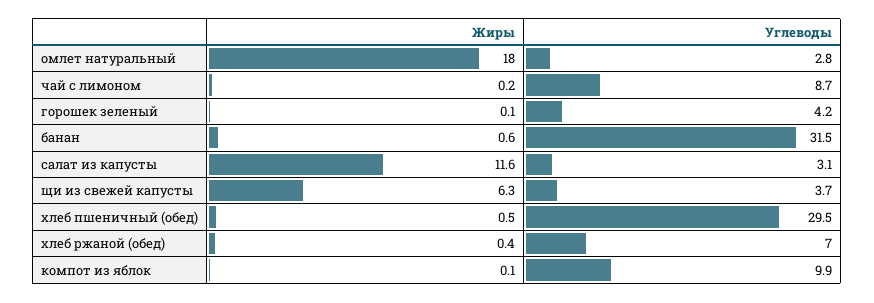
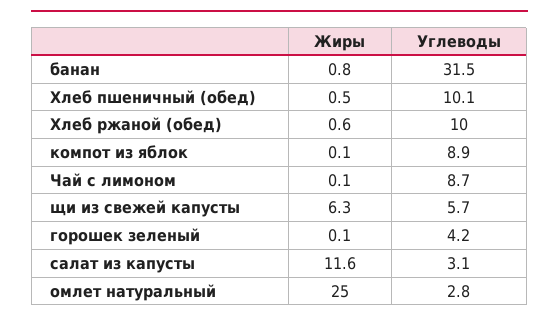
Жиры, омлет натуральный: 18 -> 25
Жиры, чай с лимоном: 0.2 -> 0.1
Жиры, банан: 0.6 -> 0.8
Углеводы, щи из свежей капусты: 3.7 -> 5.7
Углеводы, хлеб пшеничный (обед): 29.5 -> 10.1
Жиры, хлеб ржаной (обед): 0.4 -> 0.6
Углеводы, хлеб ржаной (обед): 7 -> 10
Углеводы, компот из яблок: 9.9 -> 8.9

